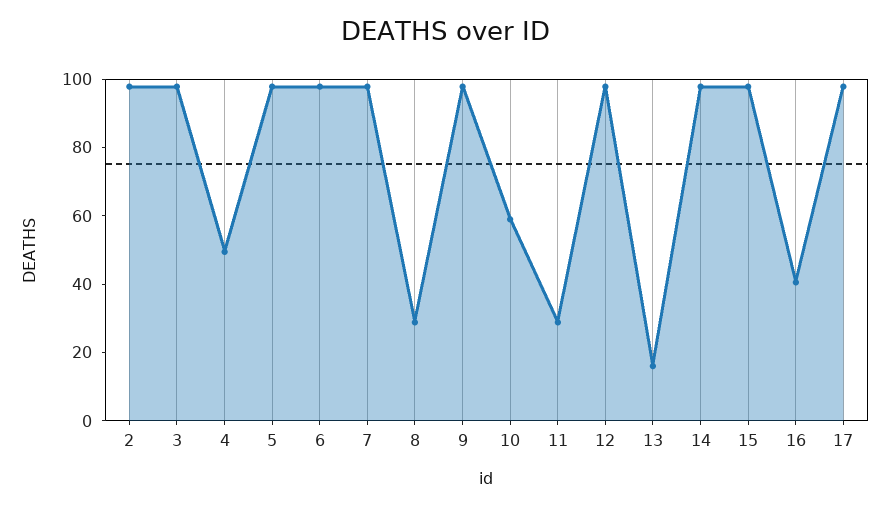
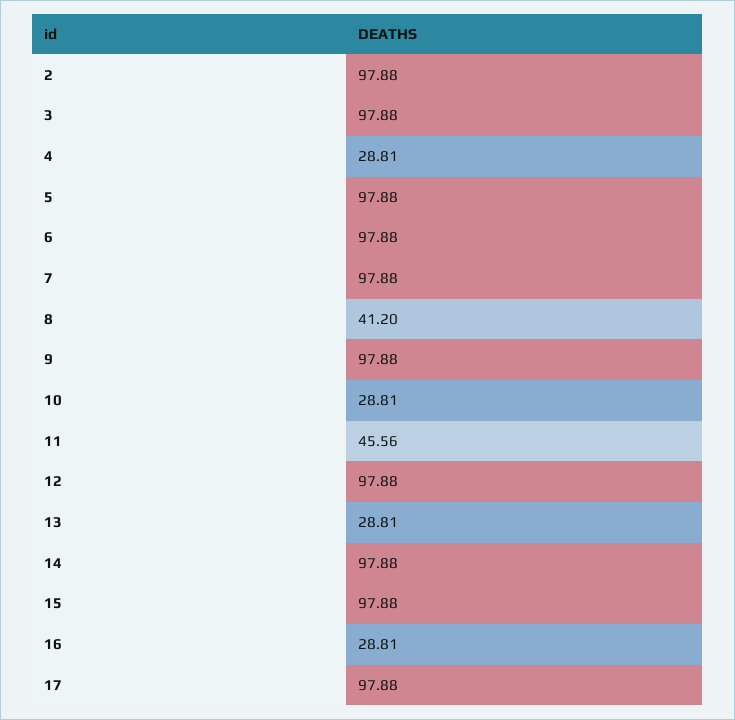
4: 50 -> 28.81
8: 30 -> 41.2
10: 60 -> 28.81
11: 30 -> 45.56
13: 15 -> 28.81
16: 40 -> 28.81

